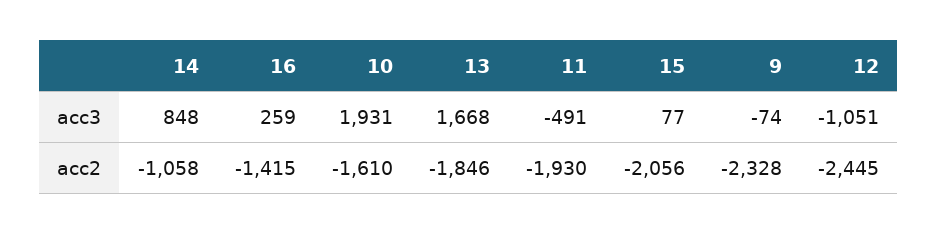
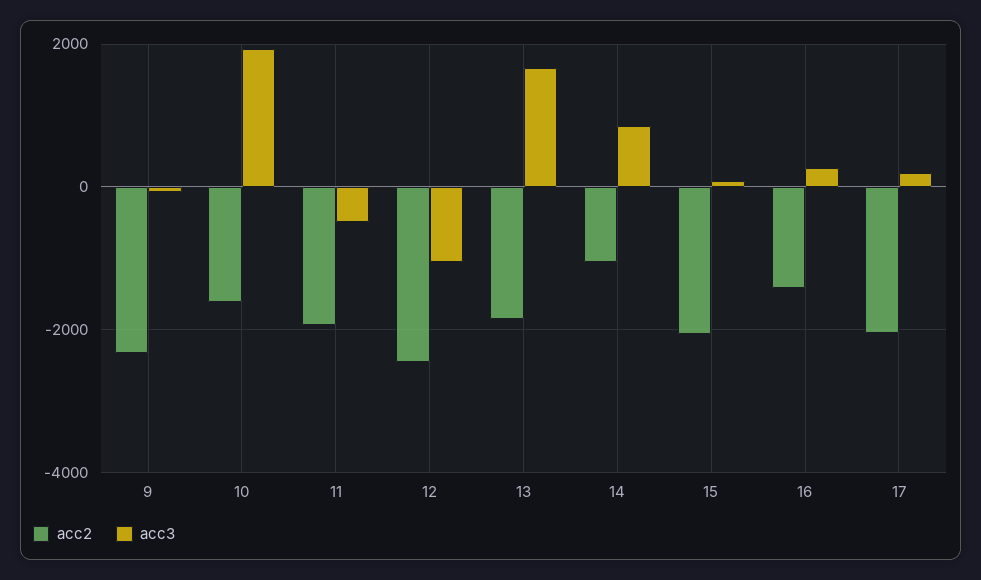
acc2, 17: none -> -2000
acc3, 17: none -> 200

